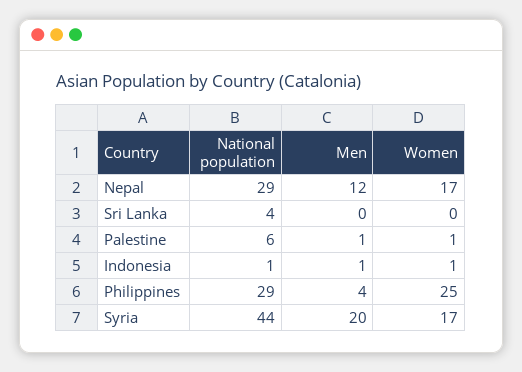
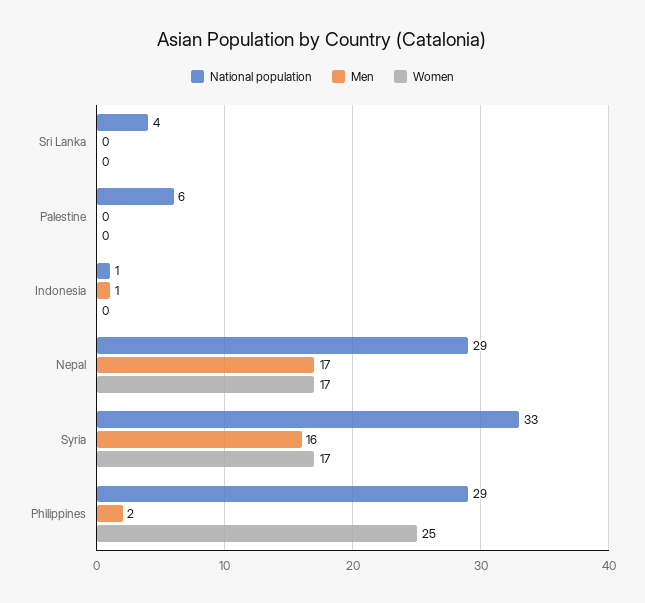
Men, Nepal: 12 -> 17
Men, Palestine: 1 -> 0
Women, Palestine: 1 -> 0
Women, Indonesia: 1 -> 0
Men, Philippines: 4 -> 2
National population, Syria: 44 -> 33
Men, Syria: 20 -> 16

